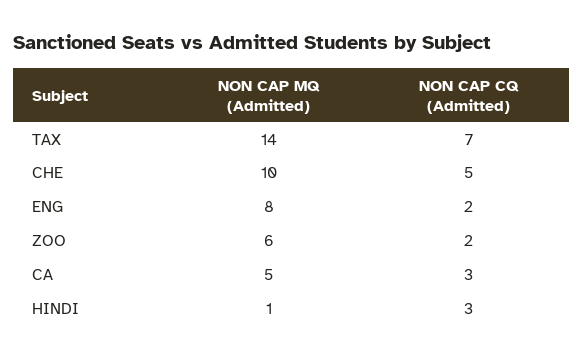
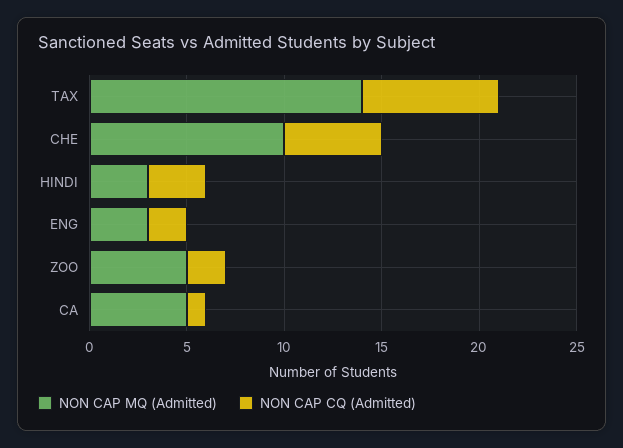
NON CAP MQ (Admitted), ENG: 8 -> 3
NON CAP MQ (Admitted), ZOO: 6 -> 5
NON CAP CQ (Admitted), CA: 3 -> 1
NON CAP MQ (Admitted), HINDI: 1 -> 3

